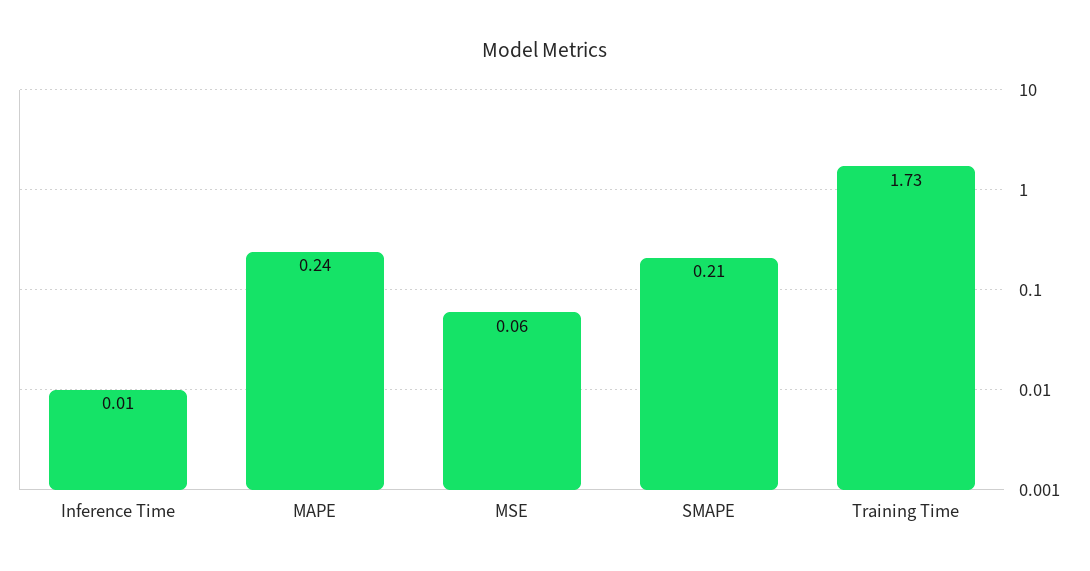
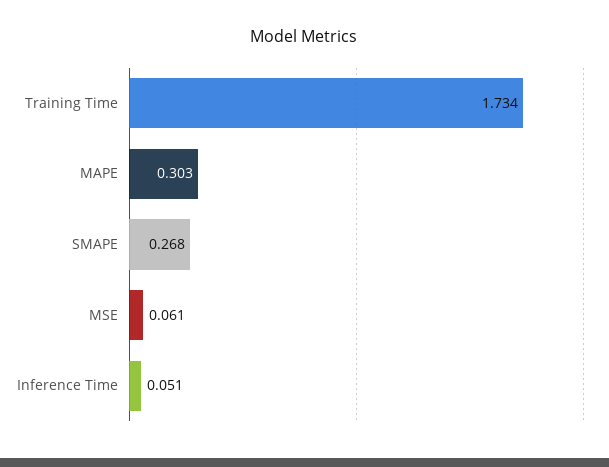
Inference Time: 0.01 -> 0.051
MAPE: 0.24 -> 0.303
SMAPE: 0.21 -> 0.268

